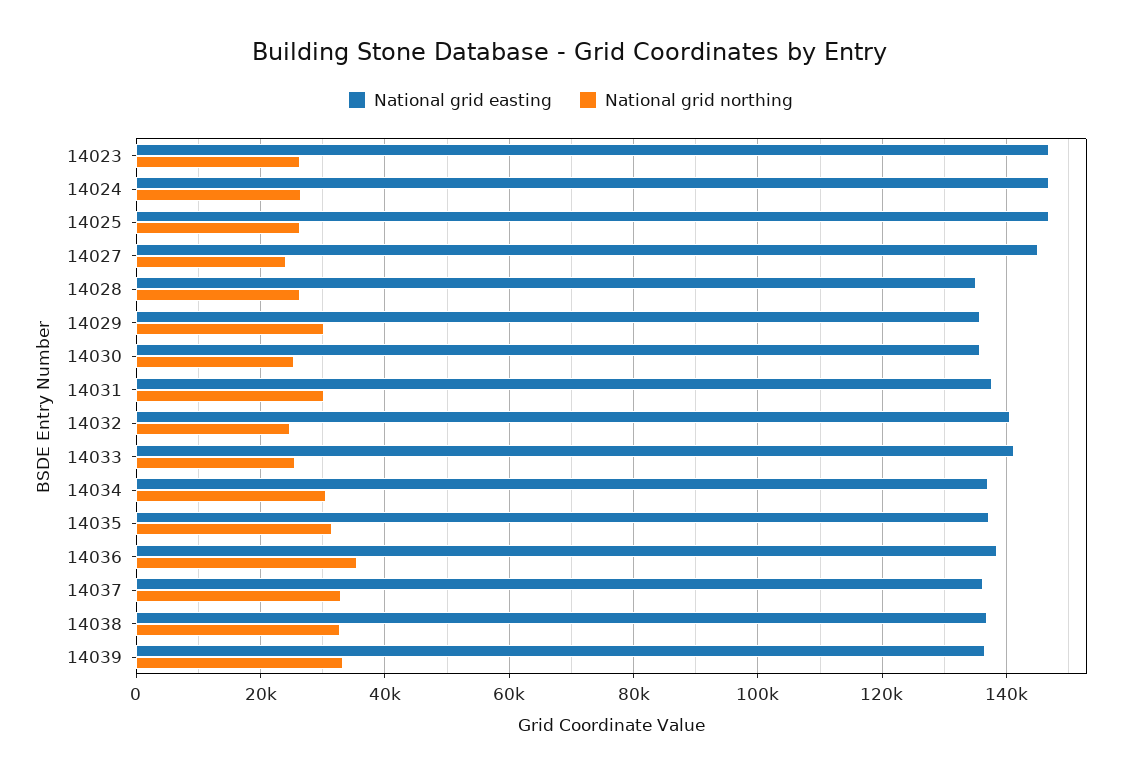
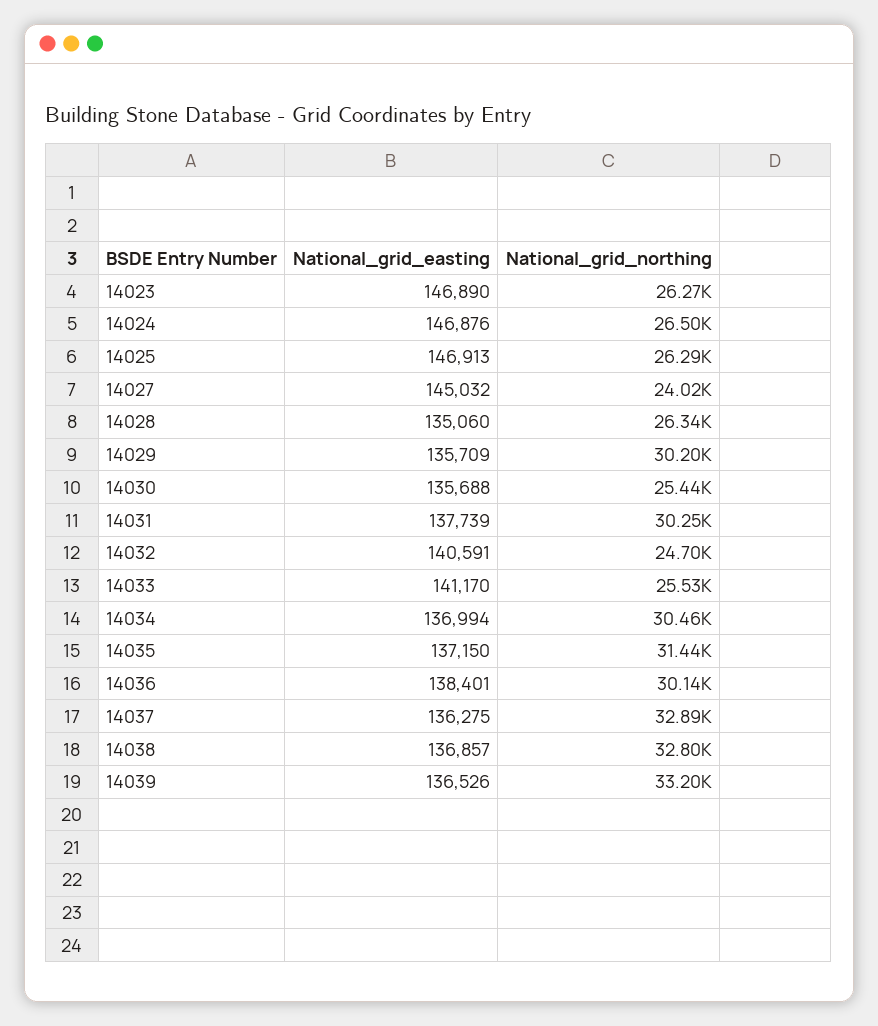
National grid northing, 14036: 36000 -> 30140

